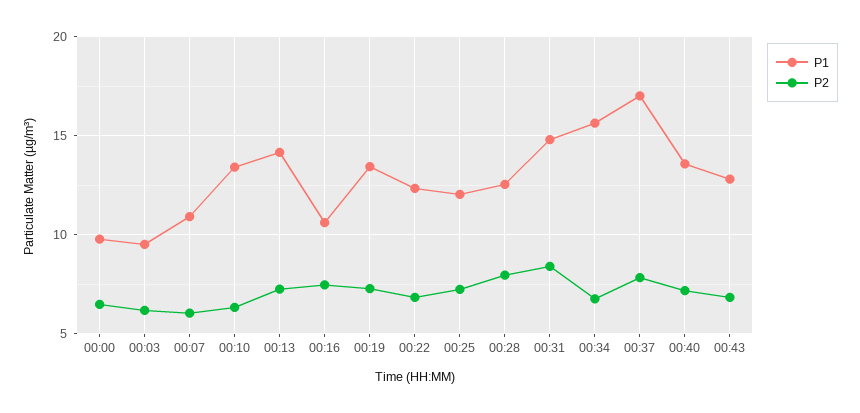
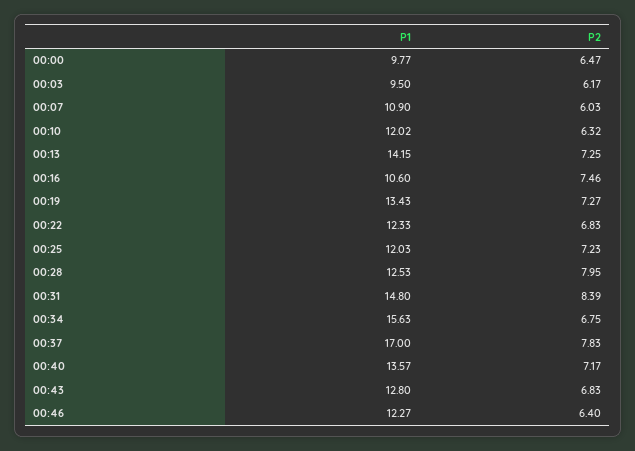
P1, 00:10: 13.5 -> 12.02
P1, 00:46: none -> 12.27
P2, 00:46: none -> 6.4

